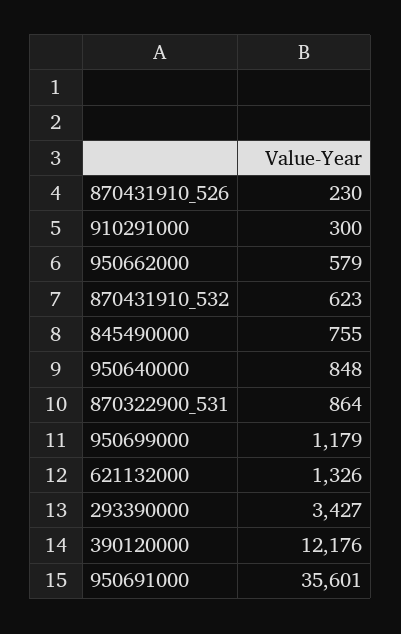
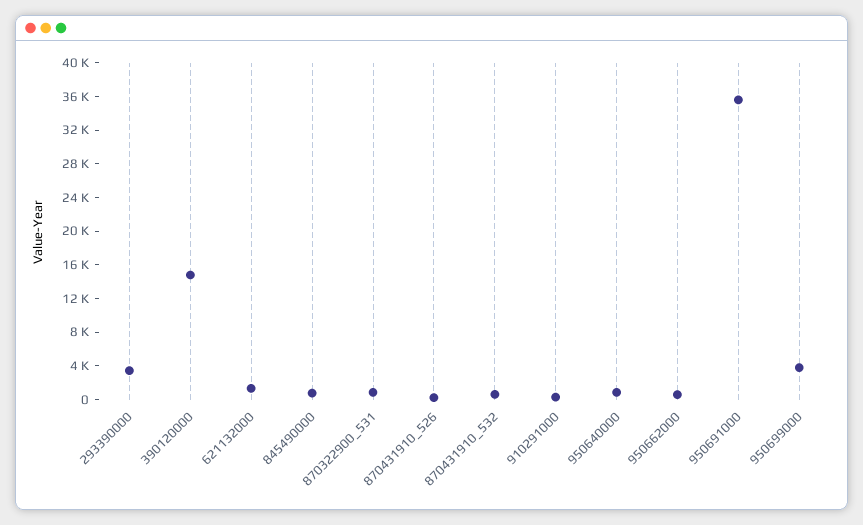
950699000: 1179 -> 4000
390120000: 12176 -> 15000

